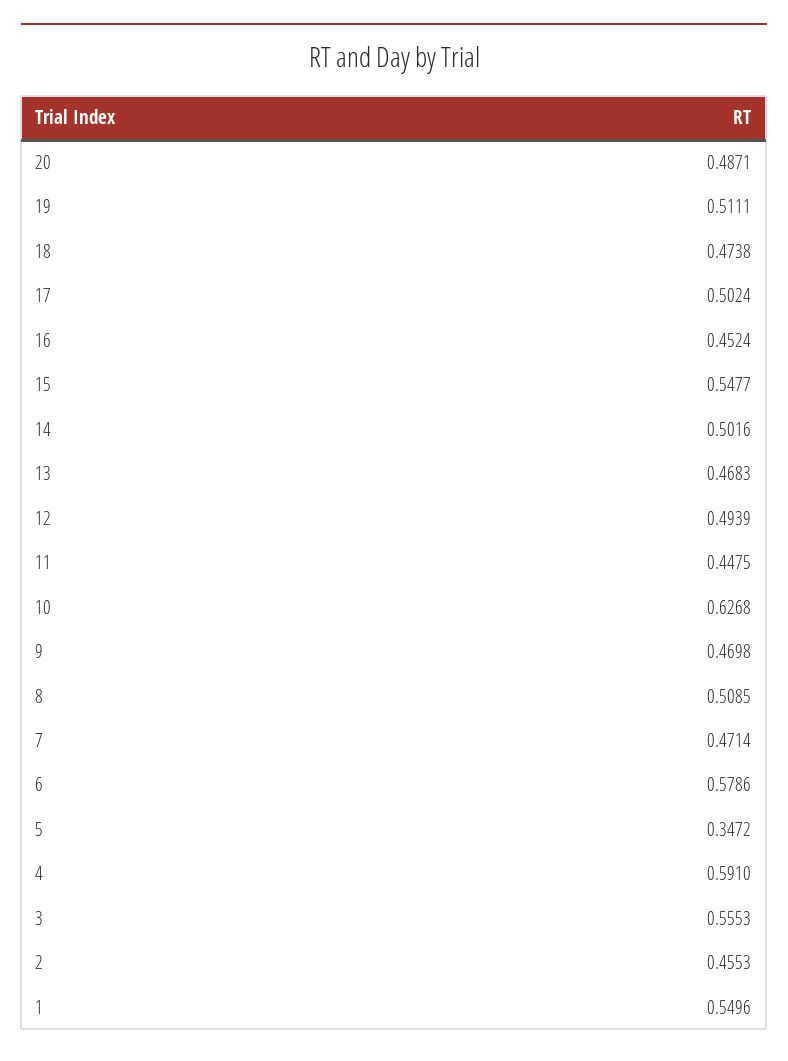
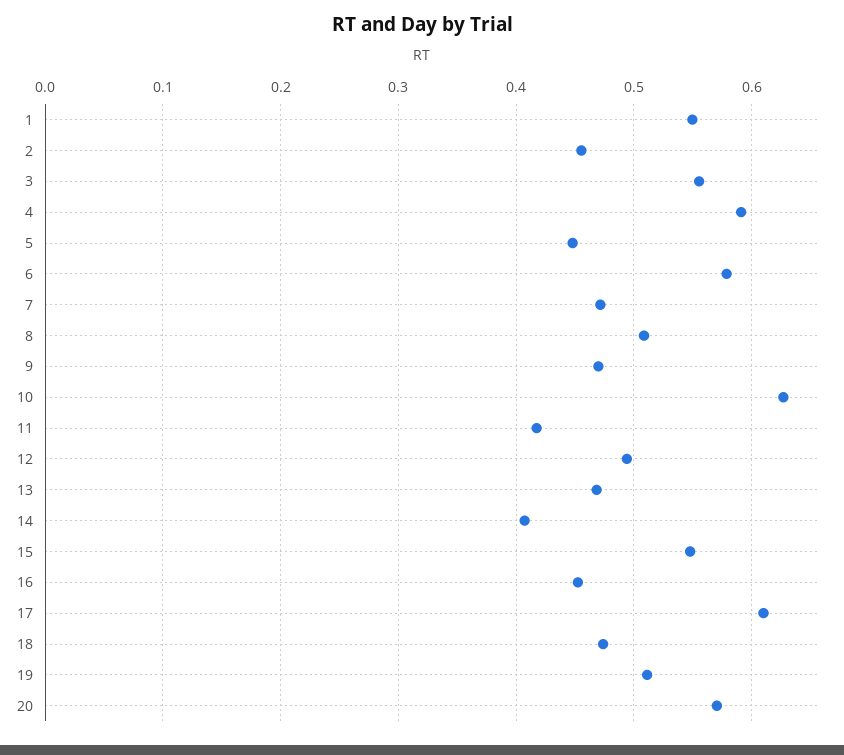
20: 0.4871 -> 0.57
17: 0.5024 -> 0.61
14: 0.5016 -> 0.41
11: 0.4475 -> 0.42
5: 0.3472 -> 0.45

